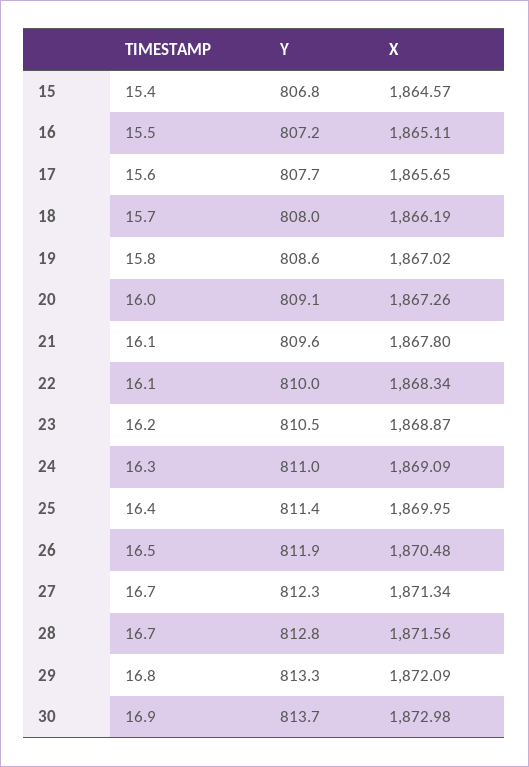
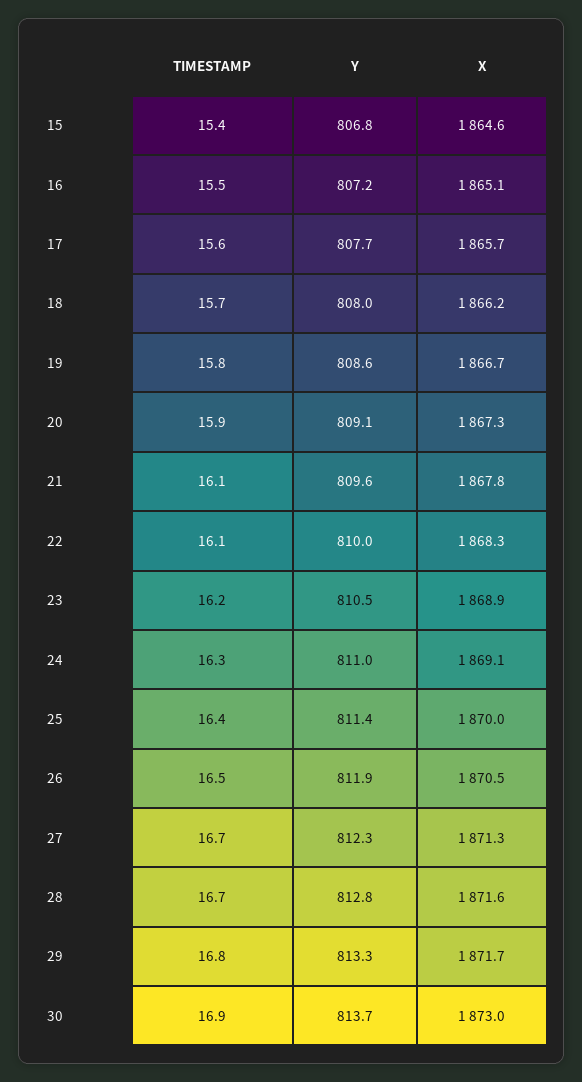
X, 19: 1867.02 -> 1866.7
TIMESTAMP, 20: 16 -> 15.9
X, 29: 1872.09 -> 1871.7

